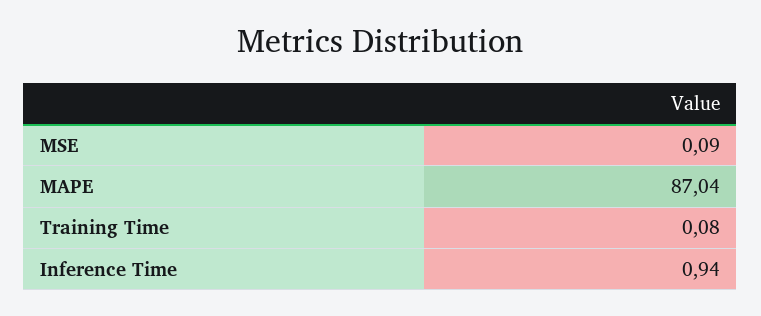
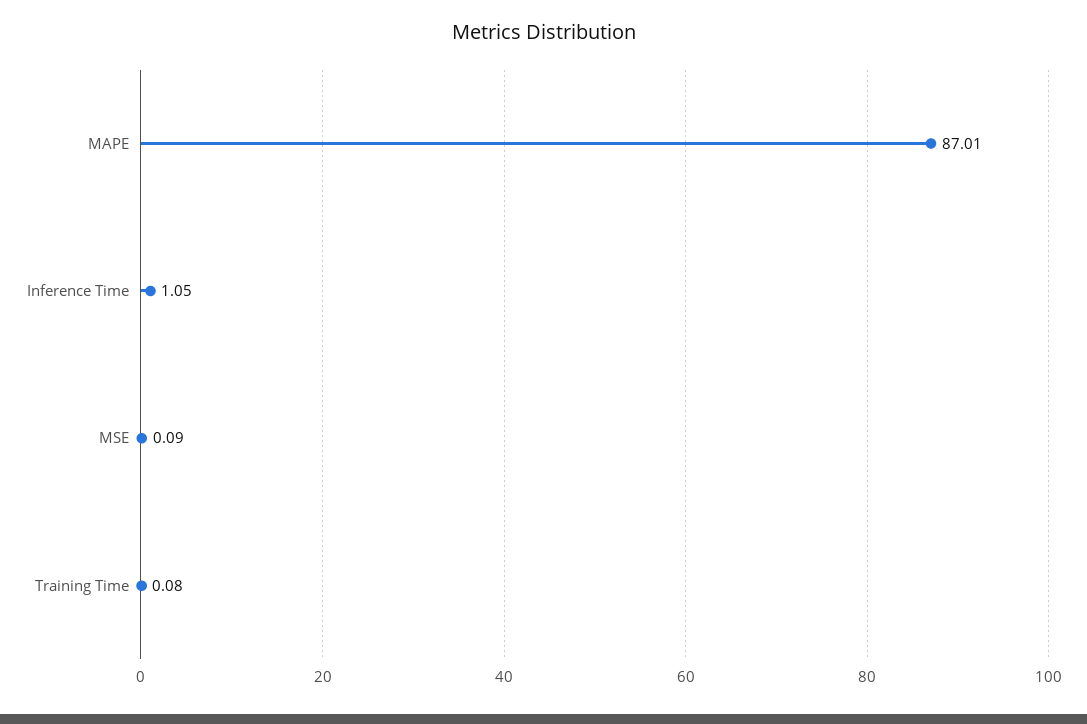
MAPE: 87.04 -> 87.01
Inference Time: 0.94 -> 1.05

